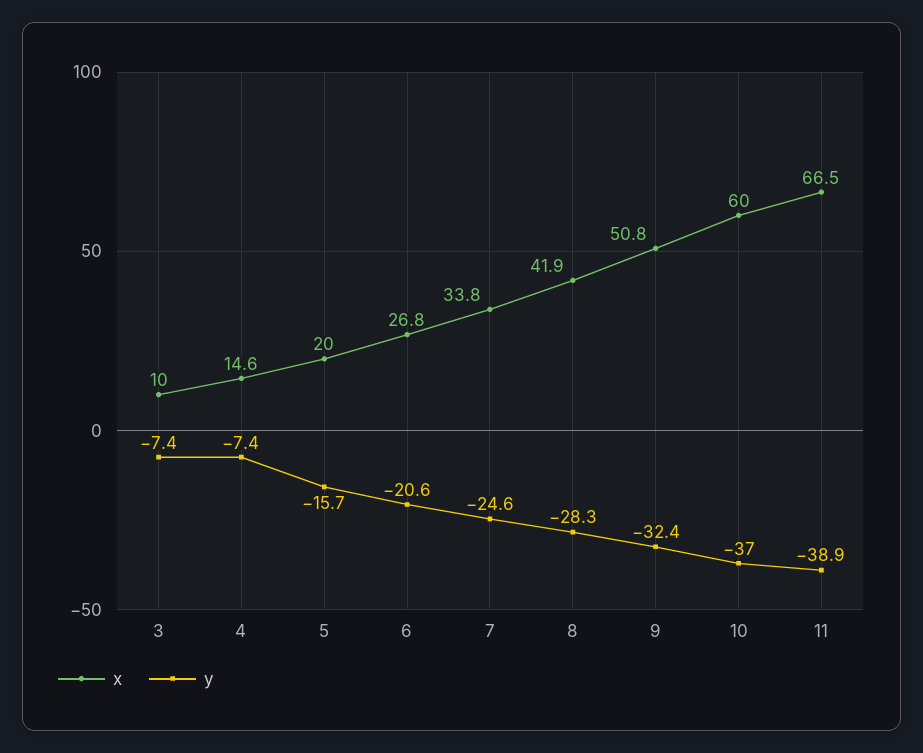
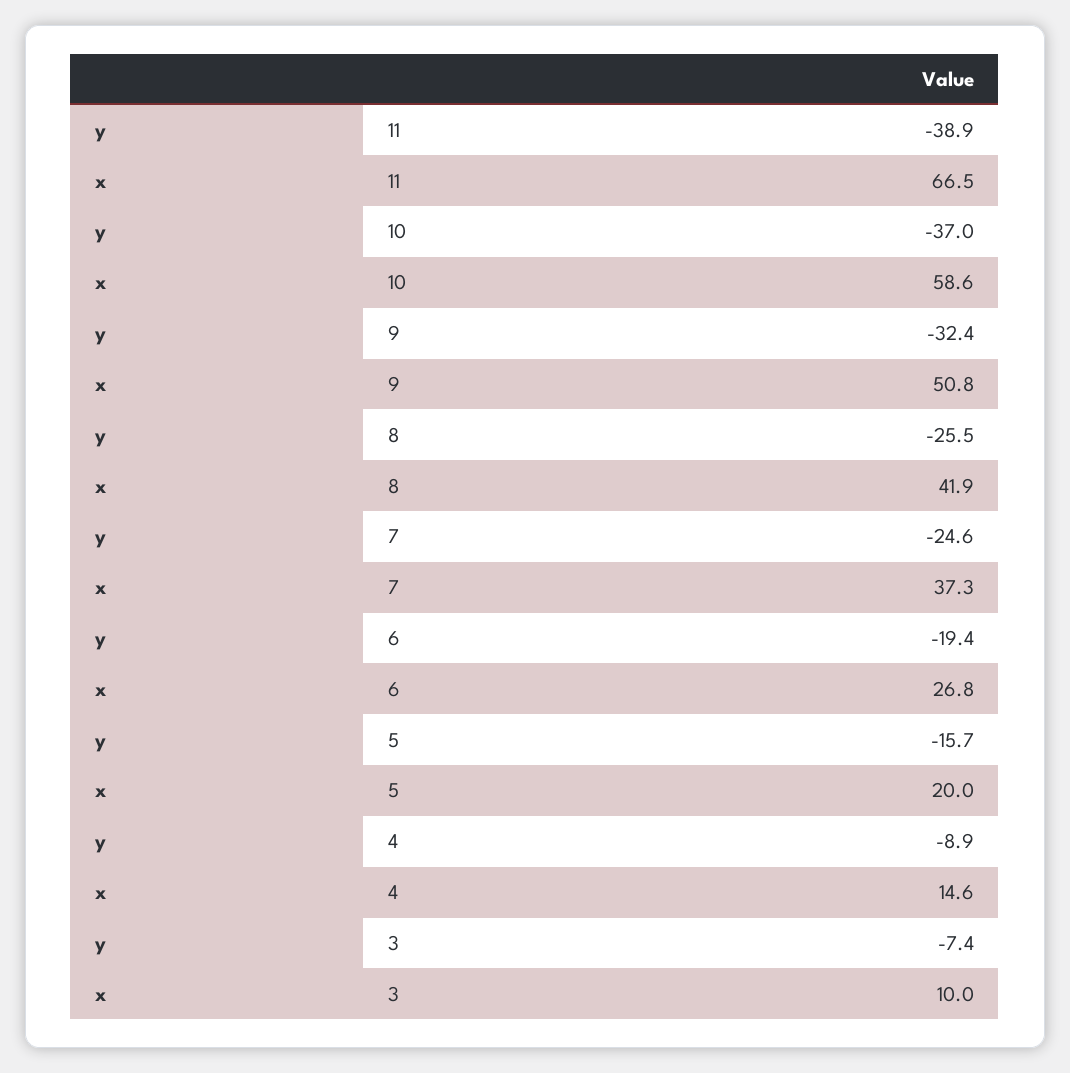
y, 4: -7.4 -> -8.9
y, 6: -20.6 -> -19.4
x, 7: 33.8 -> 37.3
y, 8: -28.3 -> -25.5
x, 10: 60 -> 58.6

